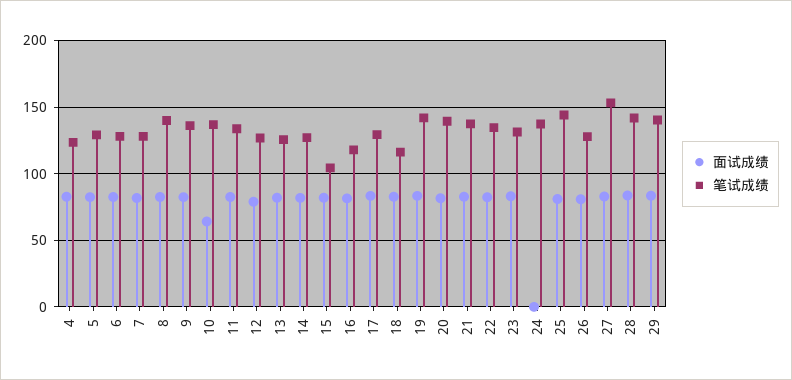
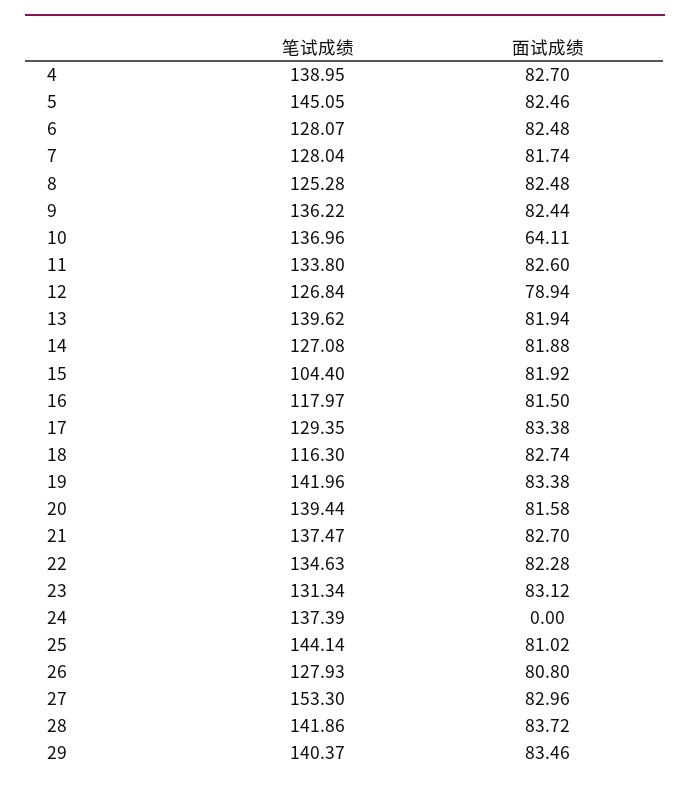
笔试成绩, 4: 125 -> 138.95
笔试成绩, 5: 130 -> 145.05
笔试成绩, 8: 140 -> 125.28
笔试成绩, 13: 125 -> 139.62

